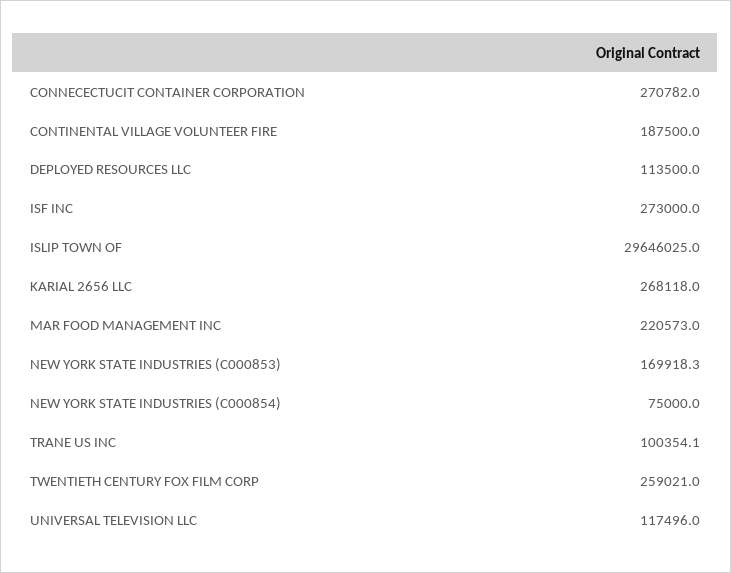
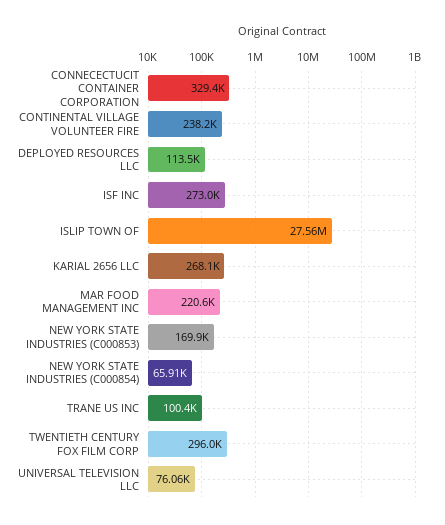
CONNECECTUCIT CONTAINER CORPORATION: 270782 -> 329400
CONTINENTAL VILLAGE VOLUNTEER FIRE: 187500 -> 238200
ISLIP TOWN OF: 29646025 -> 27560000
NEW YORK STATE INDUSTRIES (C000854): 75000 -> 65910
TWENTIETH CENTURY FOX FILM CORP: 259021 -> 296000
UNIVERSAL TELEVISION LLC: 117496 -> 76060

